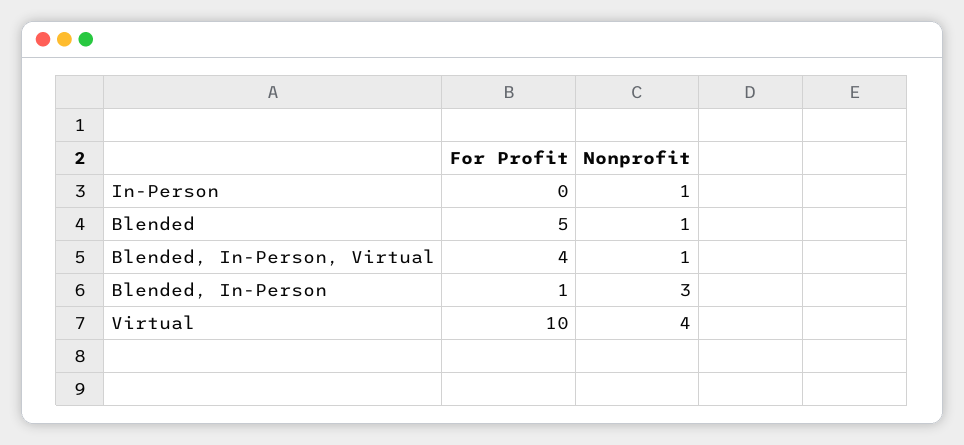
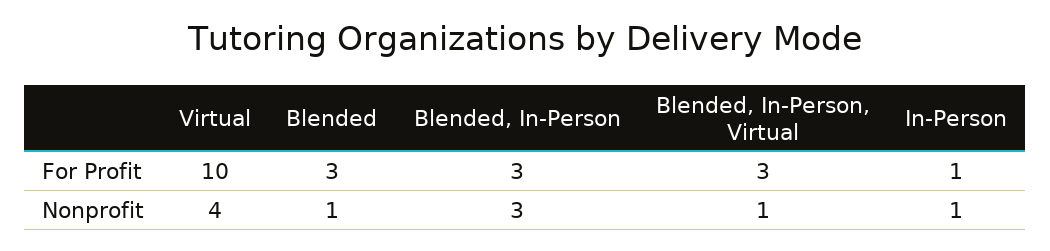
For Profit, In-Person: 0 -> 1
For Profit, Blended: 5 -> 3
For Profit, Blended, In-Person, Virtual: 4 -> 3
For Profit, Blended, In-Person: 1 -> 3

